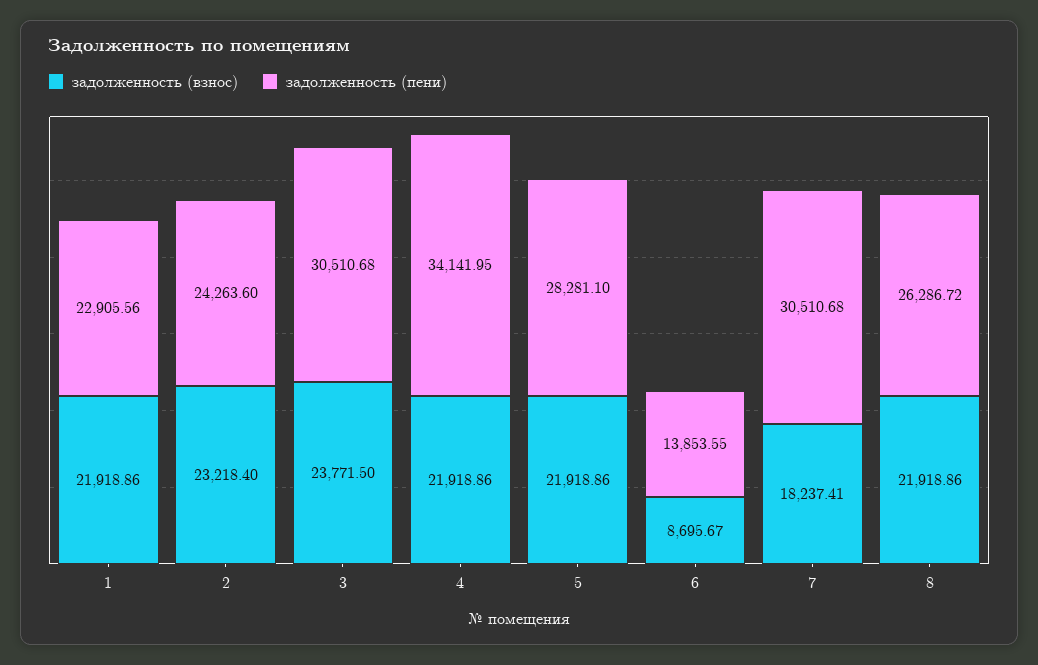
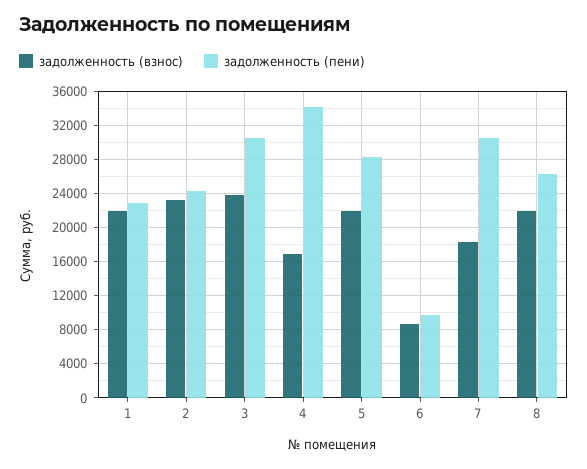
задолженность (взнос), 4: 21918.86 -> 17000
задолженность (пени), 6: 13853.55 -> 10000

